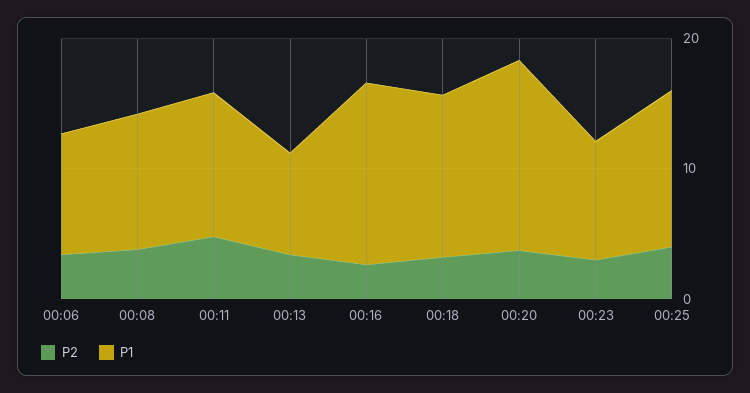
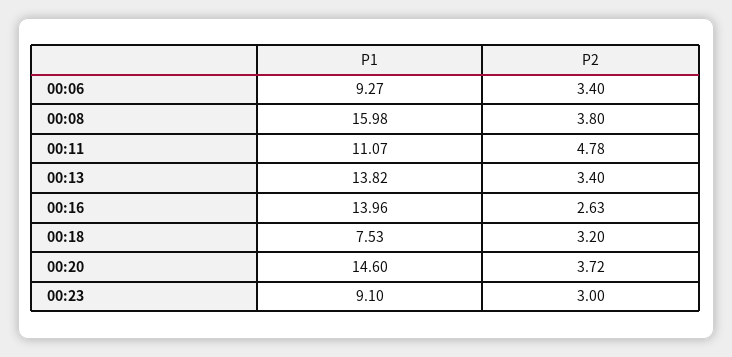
P1, 00:08: 10 -> 15.98
P1, 00:13: 8 -> 13.82
P1, 00:18: 12 -> 7.53
P2, 00:25: 4 -> none
P1, 00:25: 12 -> none

